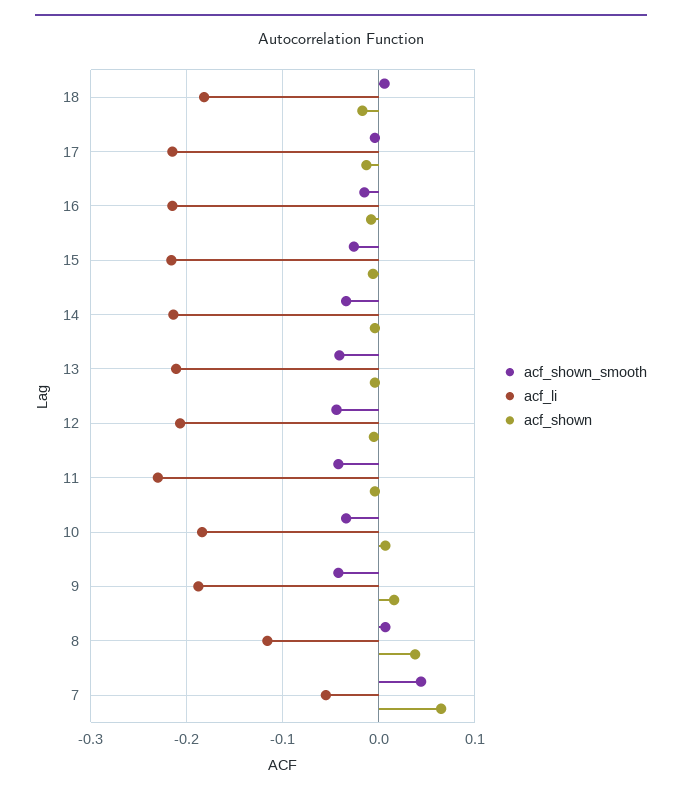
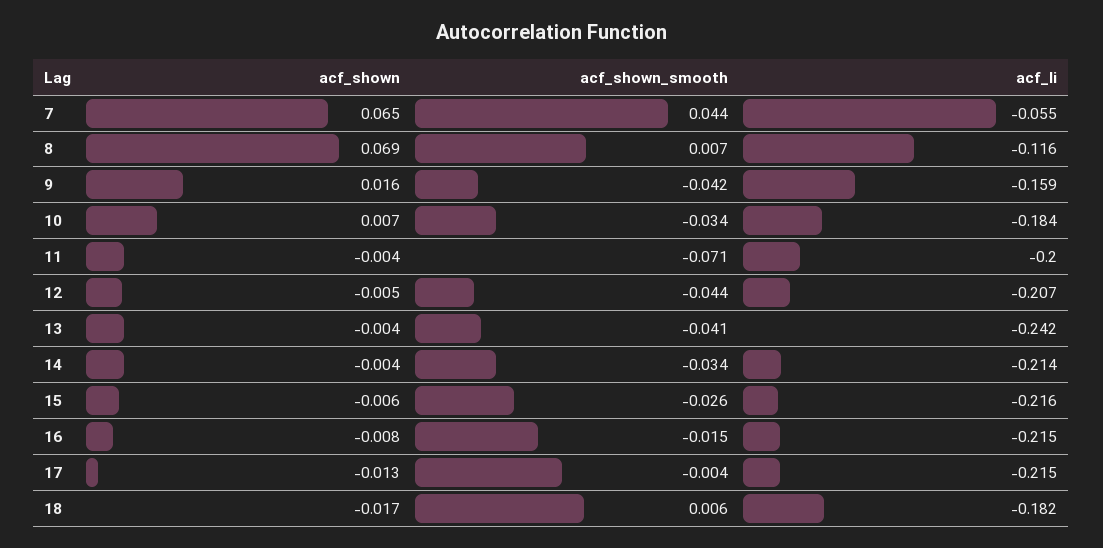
acf_li, 13: -0.21 -> -0.242
acf_shown_smooth, 11: -0.04 -> -0.071
acf_li, 11: -0.23 -> -0.2
acf_li, 9: -0.19 -> -0.159
acf_shown, 8: 0.04 -> 0.069

